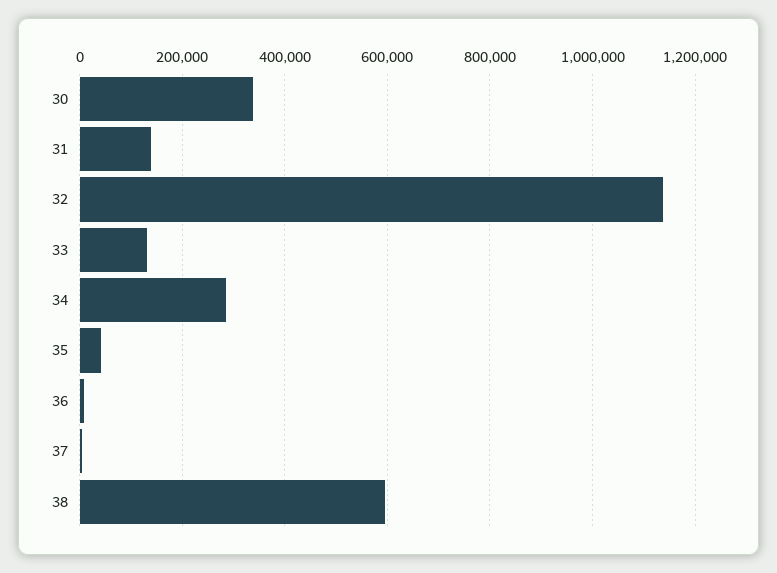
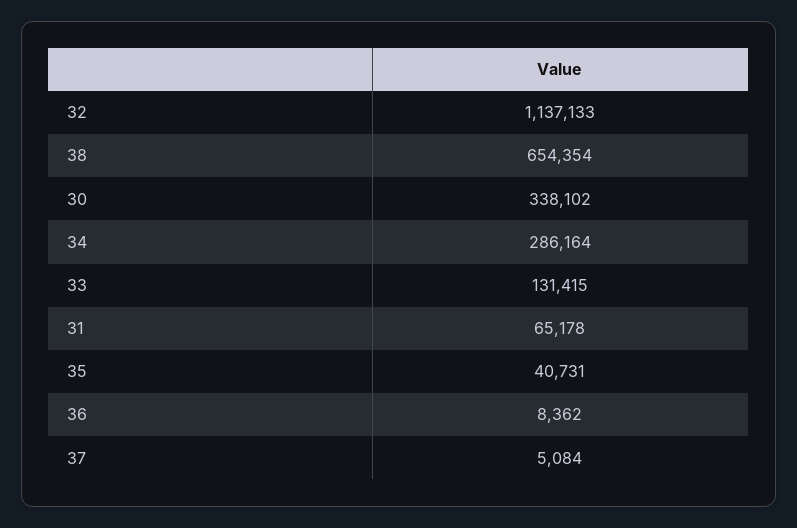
31: 140000 -> 65178
38: 600000 -> 654354

